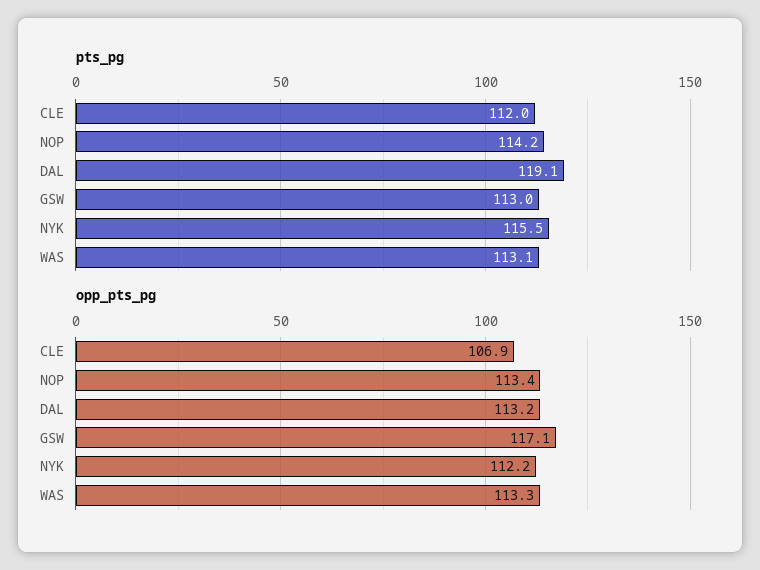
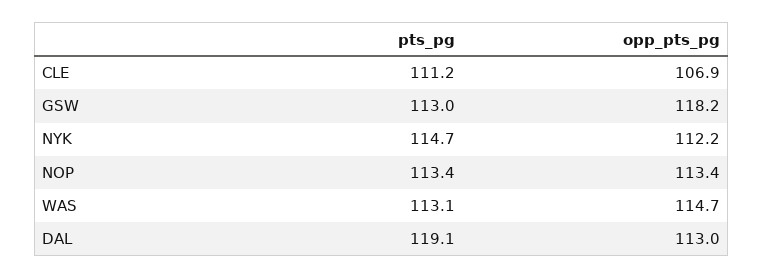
pts_pg, CLE: 112 -> 111.2
pts_pg, NOP: 114.2 -> 113.4
pts_pg, NYK: 115.5 -> 114.7
opp_pts_pg, DAL: 113.2 -> 113
opp_pts_pg, GSW: 117.1 -> 118.2
opp_pts_pg, WAS: 113.3 -> 114.7

